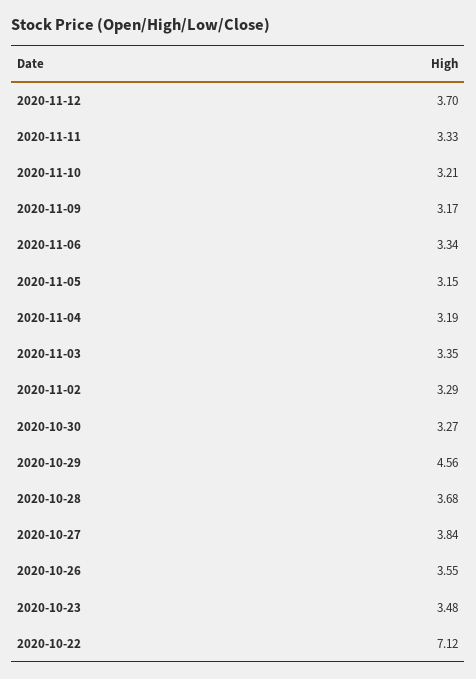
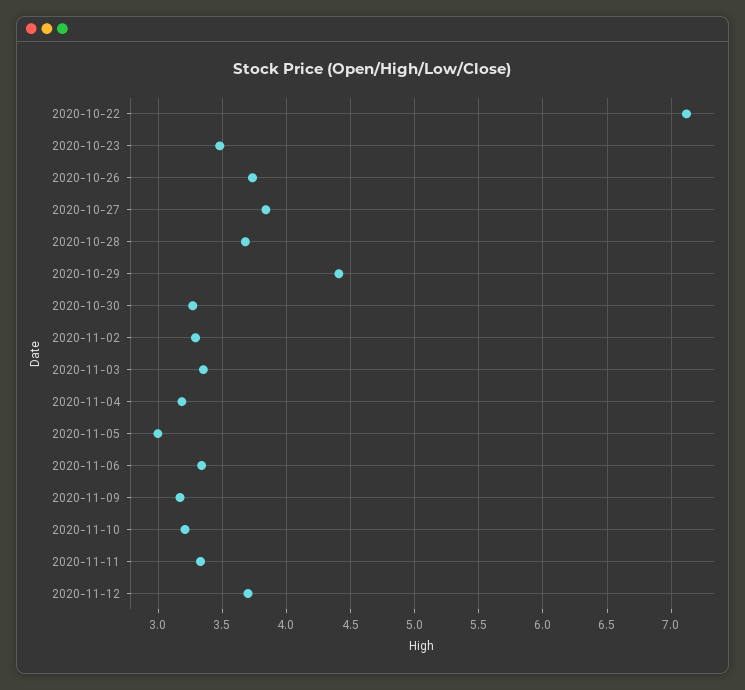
2020-11-05: 3.15 -> 3
2020-10-29: 4.56 -> 4.4
2020-10-26: 3.55 -> 3.75

